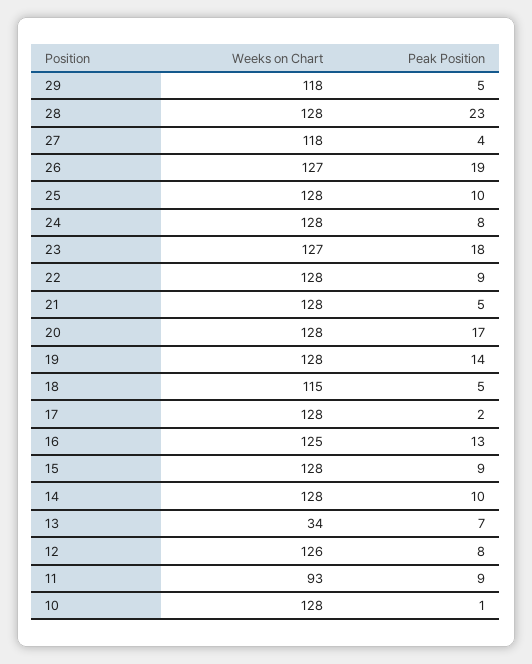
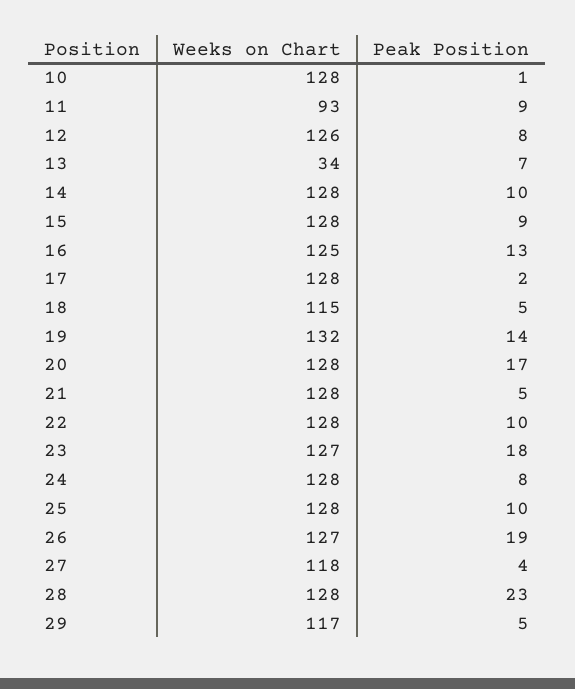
Weeks on Chart, 29: 118 -> 117
Peak Position, 22: 9 -> 10
Weeks on Chart, 19: 128 -> 132

